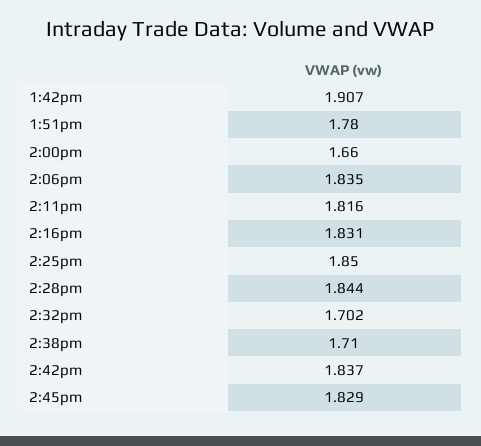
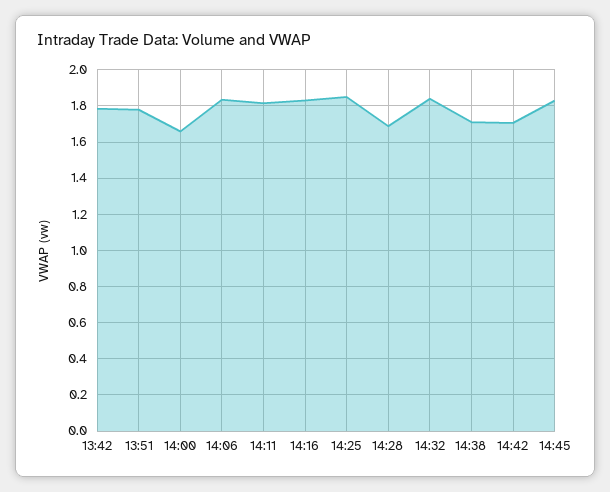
1:42pm: 1.907 -> 1.8
2:28pm: 1.844 -> 1.7
2:32pm: 1.702 -> 1.85
2:42pm: 1.837 -> 1.7

